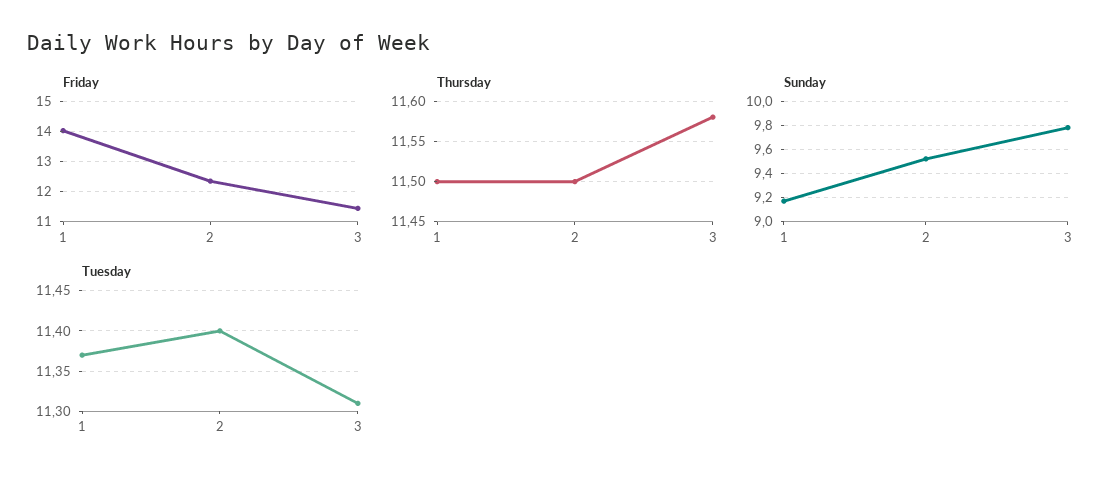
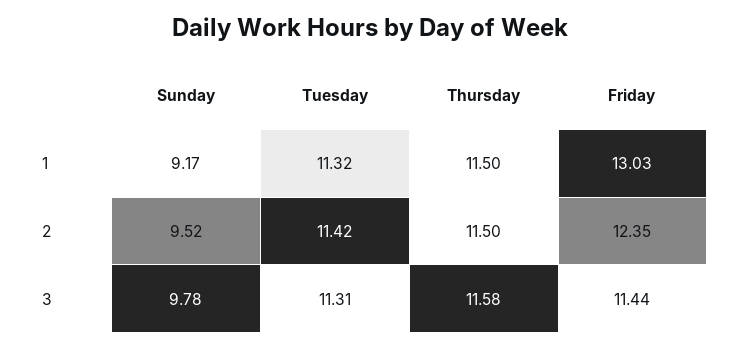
Friday, 1: 14 -> 13.03
Tuesday, 1: 11.37 -> 11.32
Tuesday, 2: 11.4 -> 11.42

